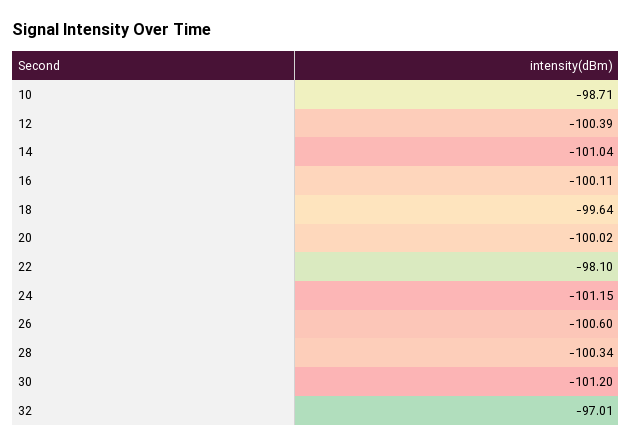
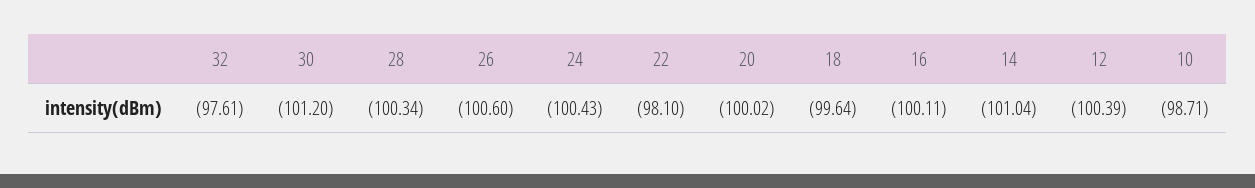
24: -101.15 -> -100.43
32: -97.01 -> -97.61

